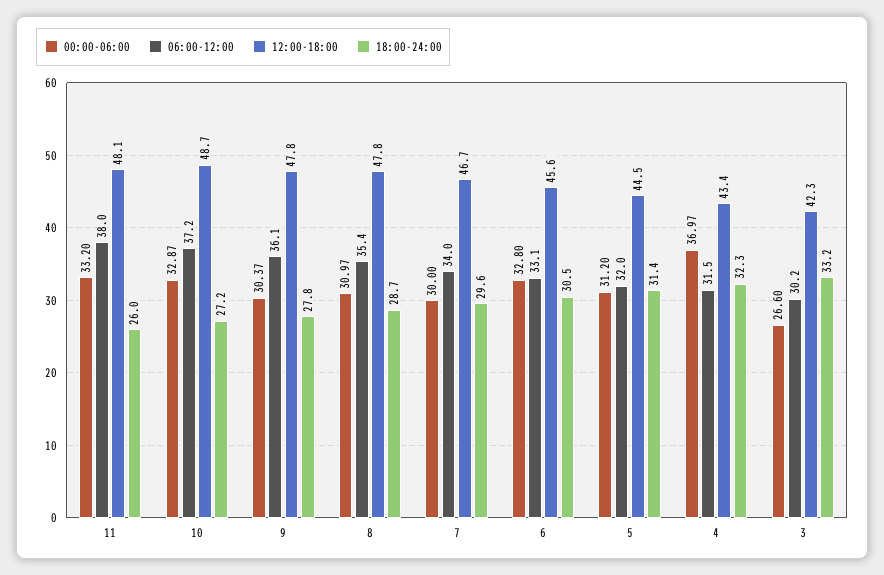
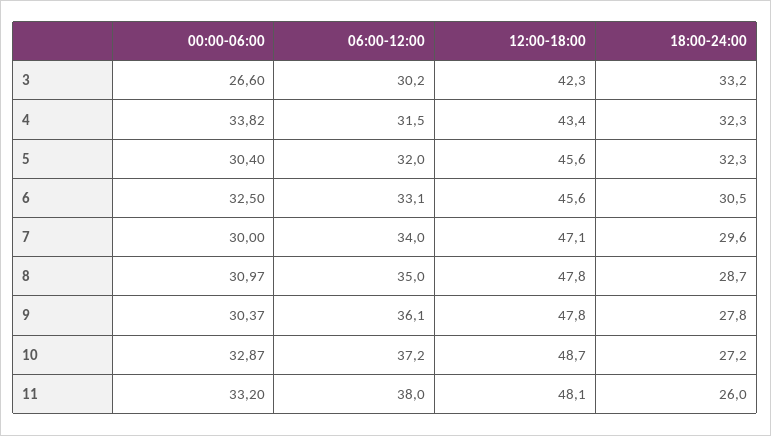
06:00-12:00, 8: 35.4 -> 35
12:00-18:00, 7: 46.7 -> 47.1
00:00-06:00, 6: 32.8 -> 32.5
00:00-06:00, 5: 31.2 -> 30.4
12:00-18:00, 5: 44.5 -> 45.6
18:00-24:00, 5: 31.4 -> 32.3
00:00-06:00, 4: 36.97 -> 33.82

